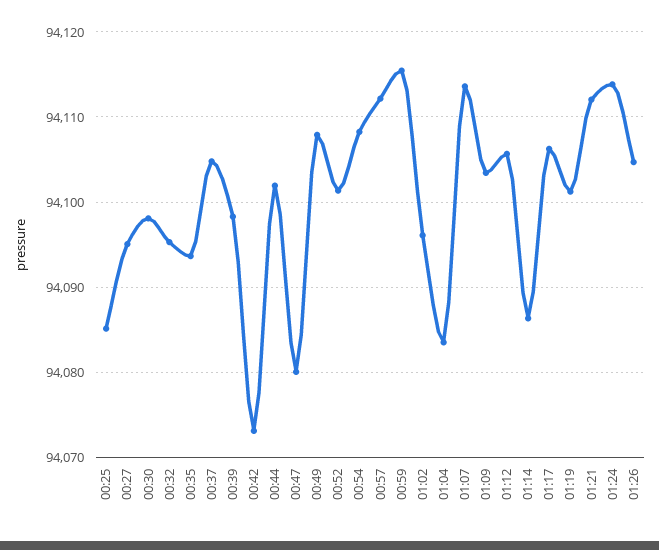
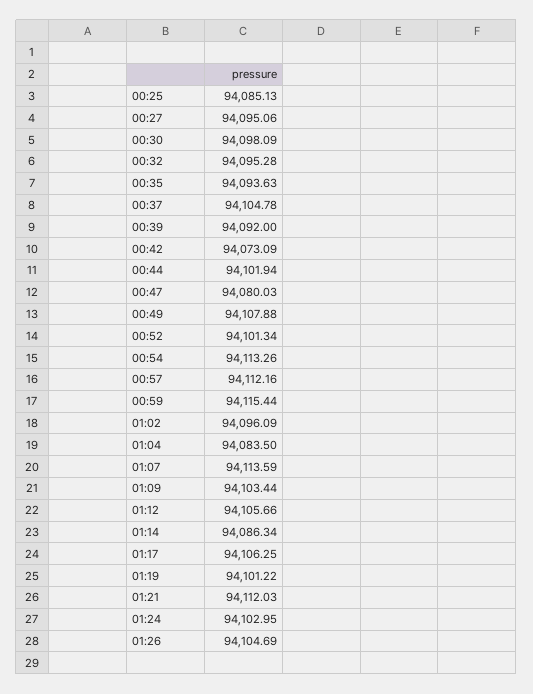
00:39: 94098 -> 94092
00:54: 94108 -> 94113.26
01:24: 94114 -> 94102.95

